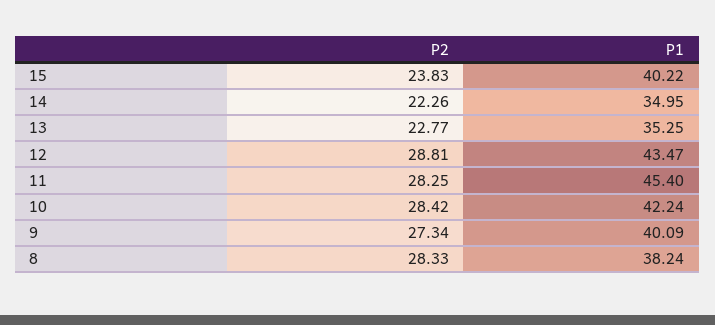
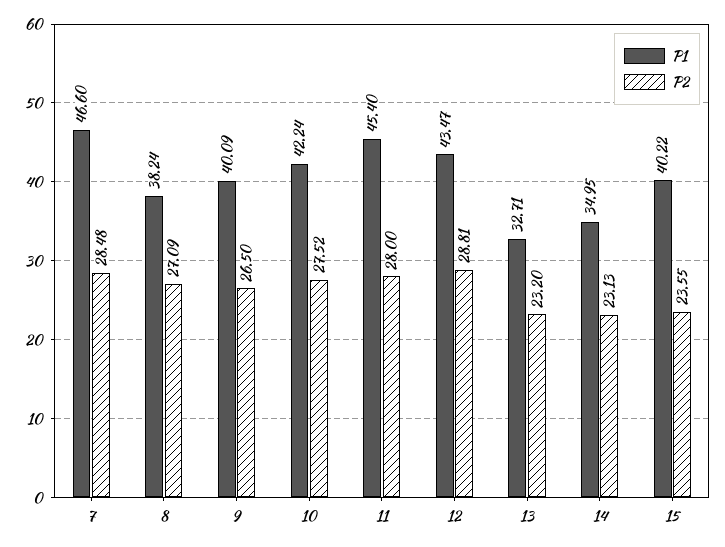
P2, 15: 23.83 -> 23.55
P2, 14: 22.26 -> 23.13
P2, 13: 22.77 -> 23.2
P1, 13: 35.25 -> 32.71
P2, 11: 28.25 -> 28
P2, 10: 28.42 -> 27.52
P2, 9: 27.34 -> 26.5
P2, 8: 28.33 -> 27.09
P1, 7: none -> 46.6
P2, 7: none -> 28.48

